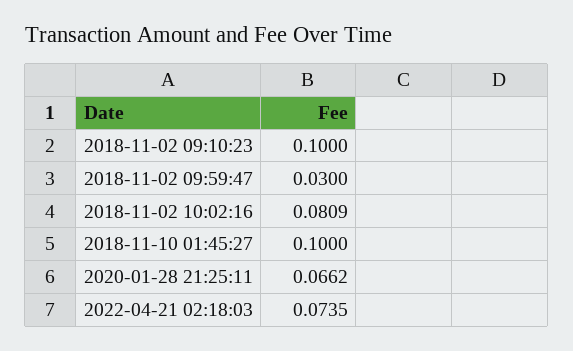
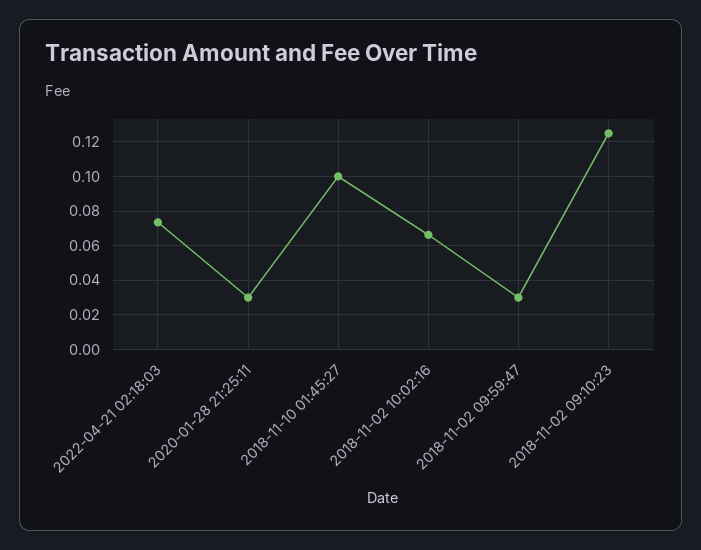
2018-11-02 09:10:23: 0.1 -> 0.125
2018-11-02 10:02:16: 0.0809 -> 0.065
2020-01-28 21:25:11: 0.0662 -> 0.03

